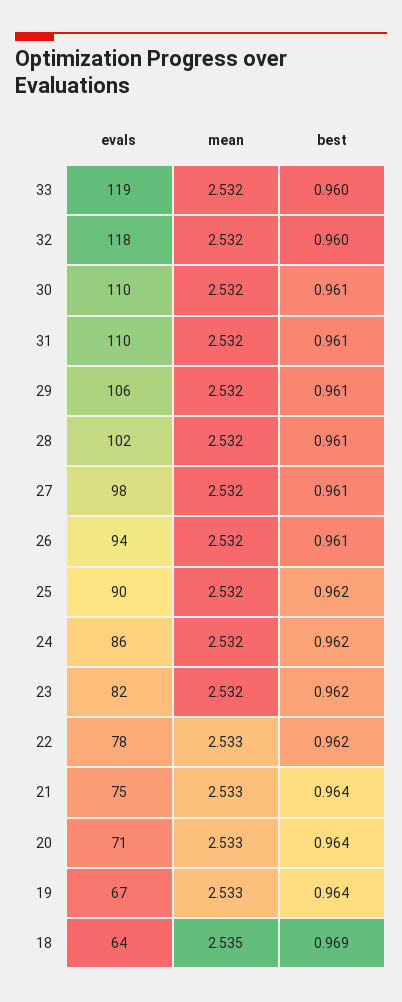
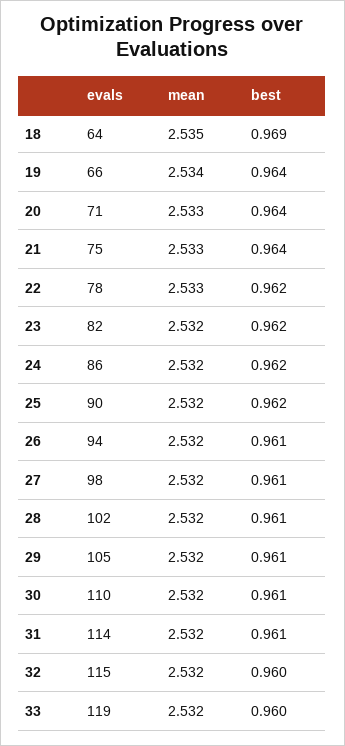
evals, 32: 118 -> 115
evals, 31: 110 -> 114
evals, 29: 106 -> 105
evals, 19: 67 -> 66
mean, 19: 2.533 -> 2.534

